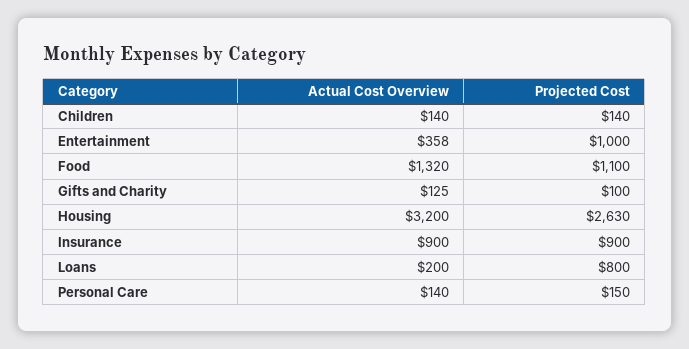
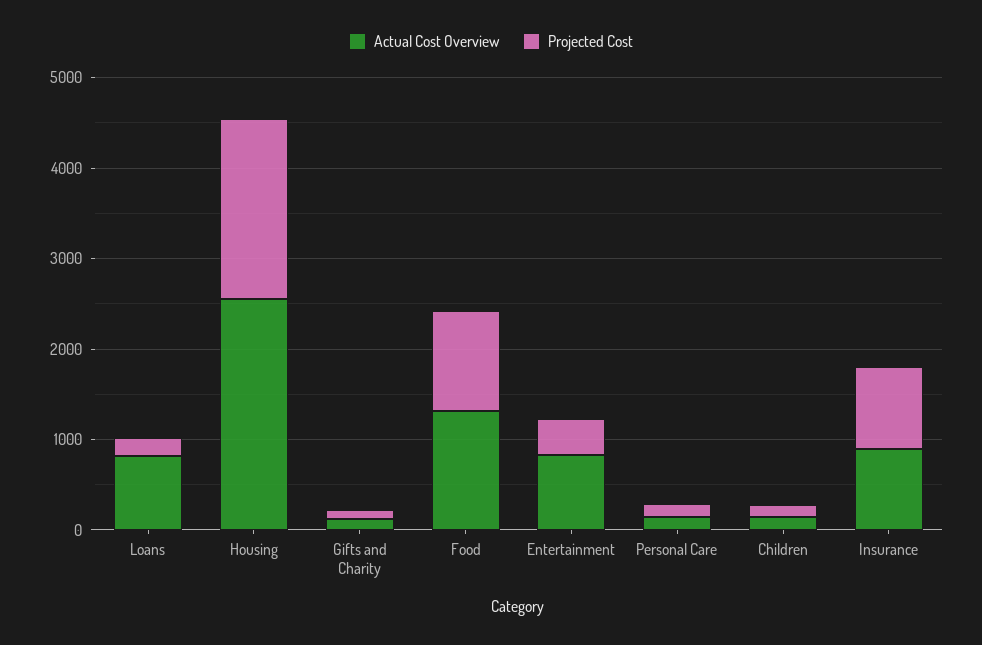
Actual Cost Overview, Entertainment: 358 -> 800
Projected Cost, Entertainment: 1000 -> 400
Actual Cost Overview, Housing: 3200 -> 2600
Projected Cost, Housing: 2630 -> 2000
Actual Cost Overview, Loans: 200 -> 800
Projected Cost, Loans: 800 -> 200

